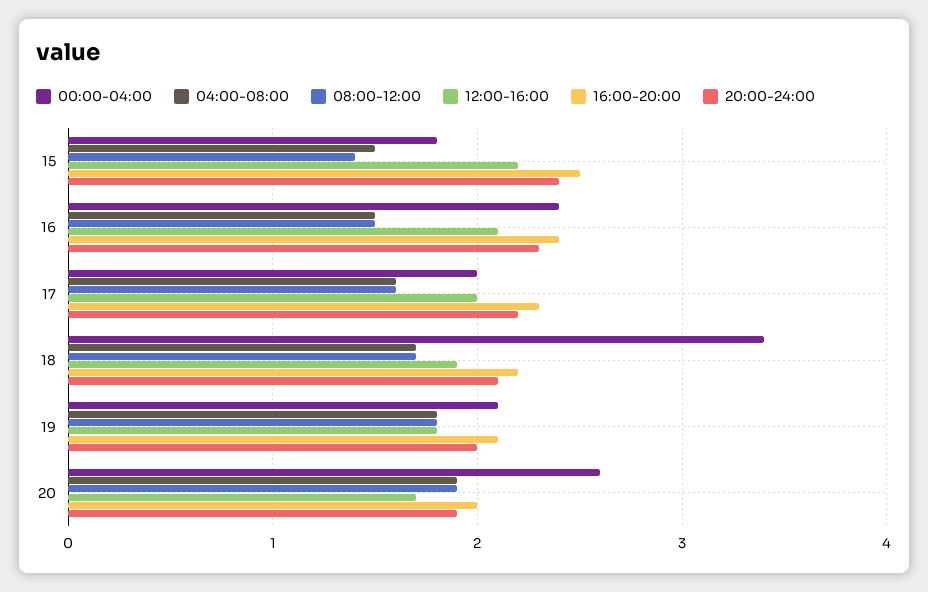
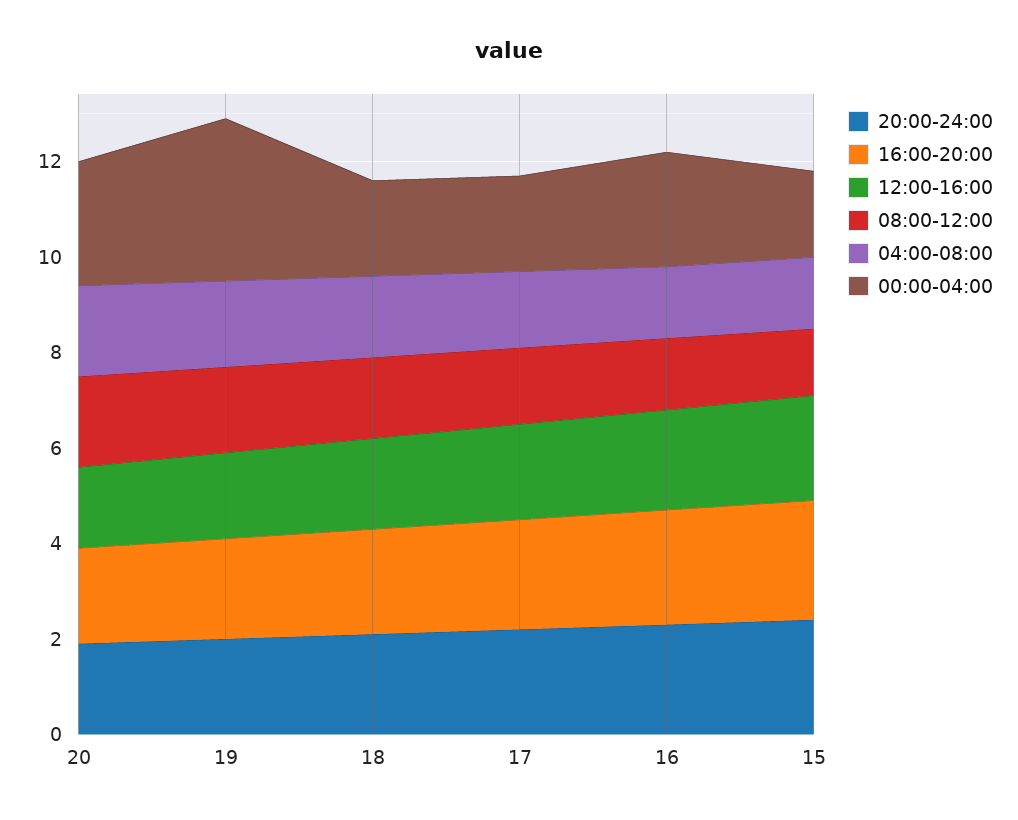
00:00-04:00, 18: 3.4 -> 2
00:00-04:00, 19: 2.1 -> 3.5

